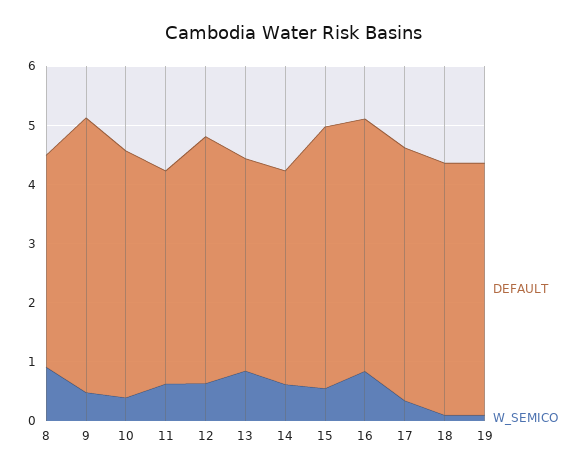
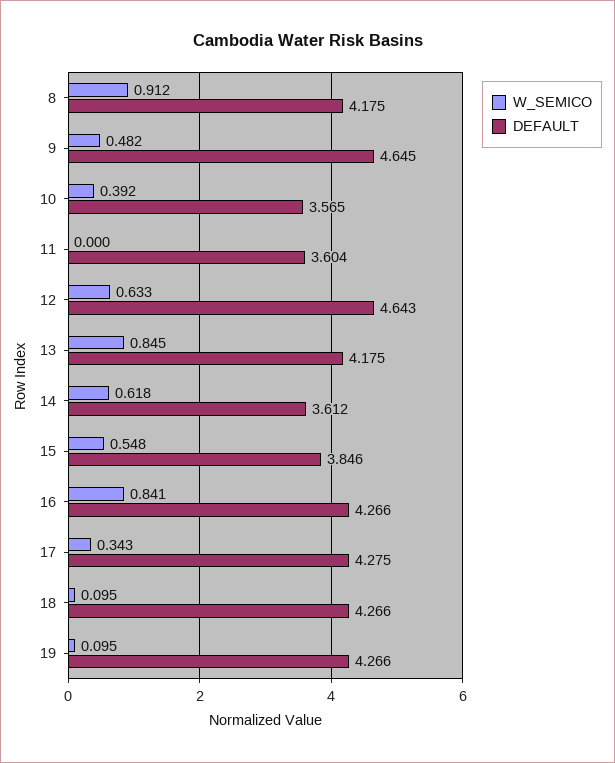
DEFAULT, 8: 3.6 -> 4.175
DEFAULT, 10: 4.2 -> 3.565
W_SEMICO, 11: 0.6 -> 0
DEFAULT, 12: 4.2 -> 4.643
DEFAULT, 13: 3.6 -> 4.175
DEFAULT, 15: 4.4 -> 3.846

